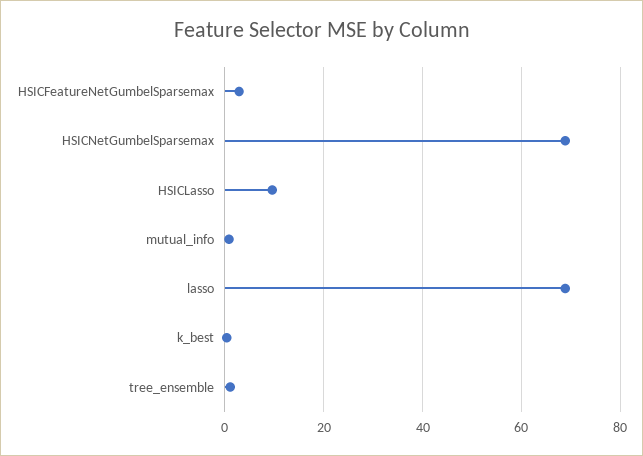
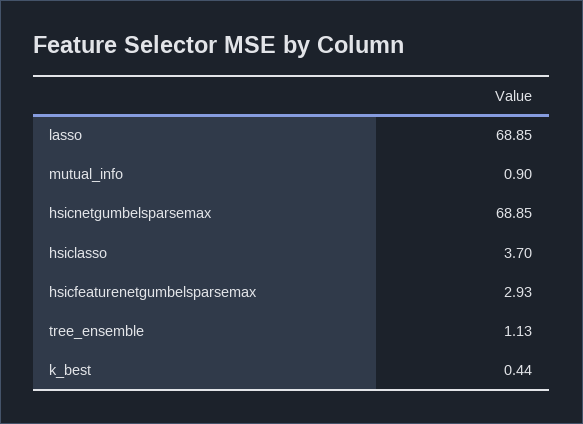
HSICLasso: 10 -> 3.7

